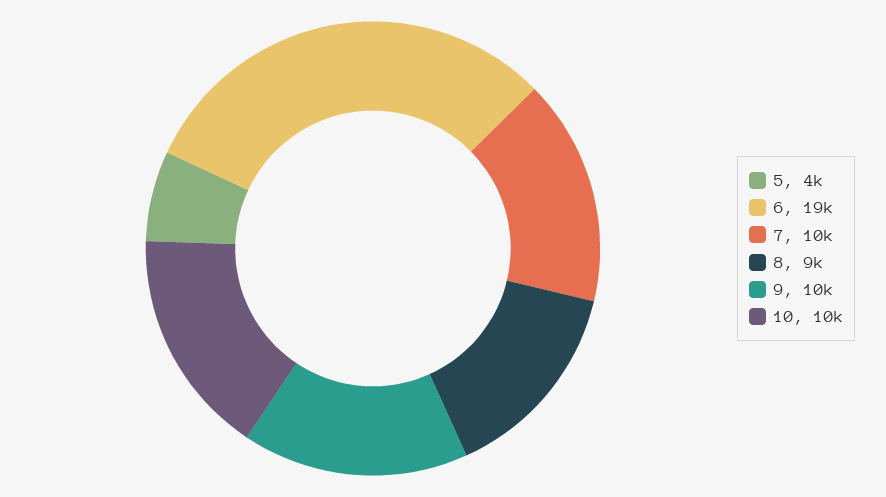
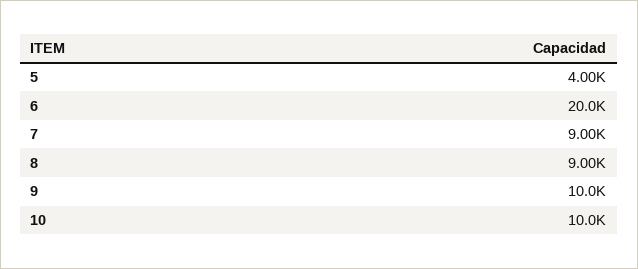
6: 19000 -> 20000
7: 10000 -> 9000

